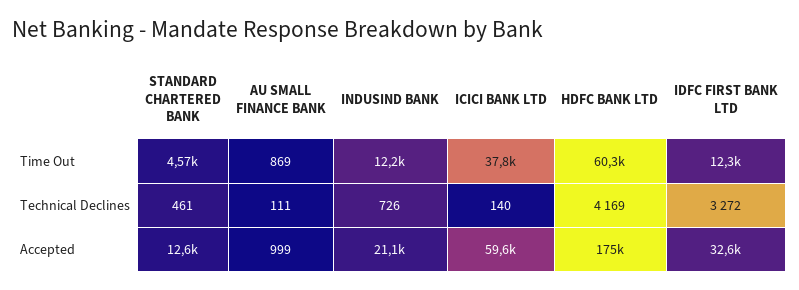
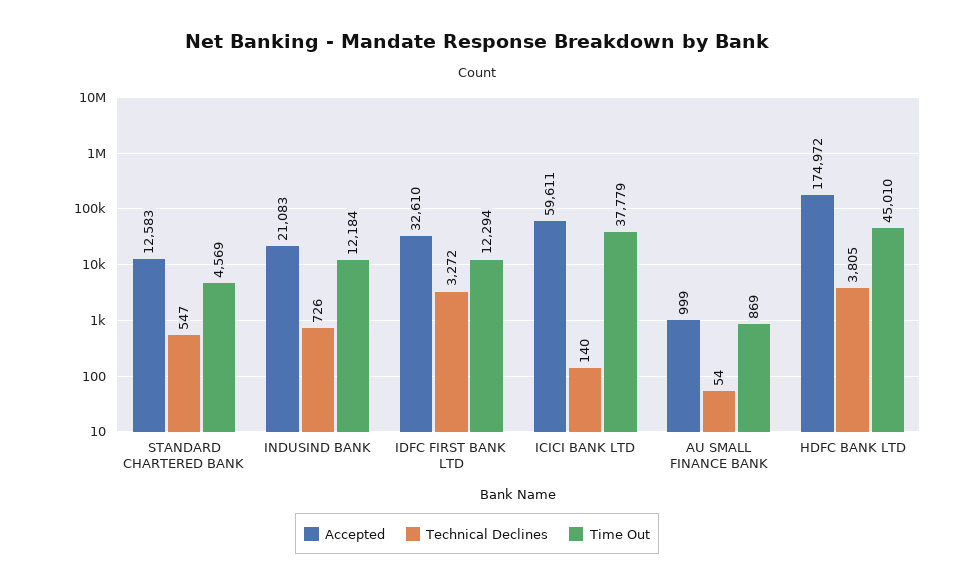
Time Out, HDFC BANK LTD: 60300 -> 45010
Technical Declines, STANDARD CHARTERED BANK: 461 -> 547
Technical Declines, AU SMALL FINANCE BANK: 111 -> 54
Technical Declines, HDFC BANK LTD: 4169 -> 3805

